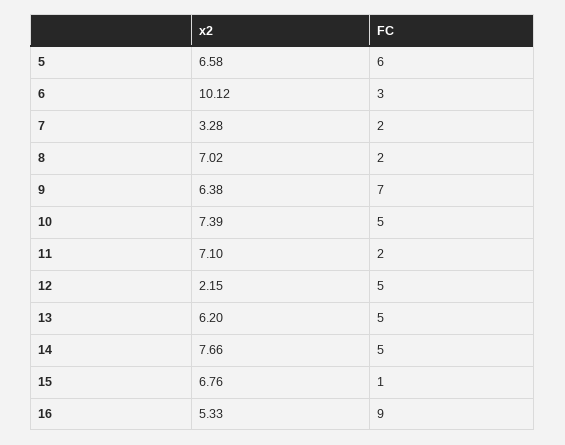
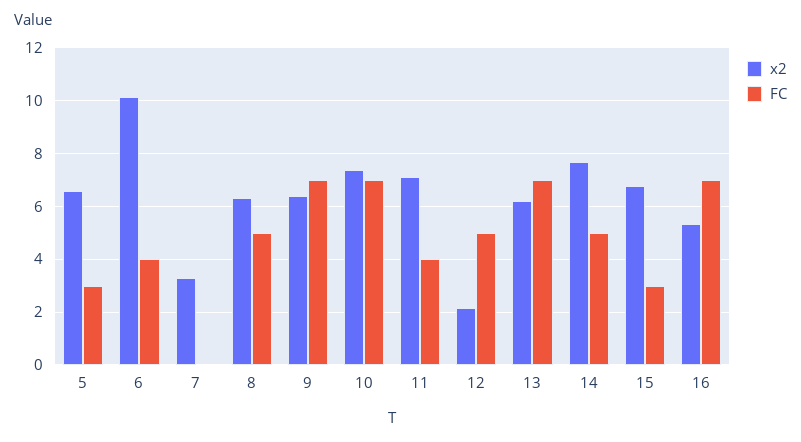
FC, 5: 6 -> 3
FC, 6: 3 -> 4
FC, 7: 2 -> 0
x2, 8: 7.02 -> 6.25
FC, 8: 2 -> 5
FC, 10: 5 -> 7
FC, 11: 2 -> 4
FC, 13: 5 -> 7
FC, 15: 1 -> 3
FC, 16: 9 -> 7

